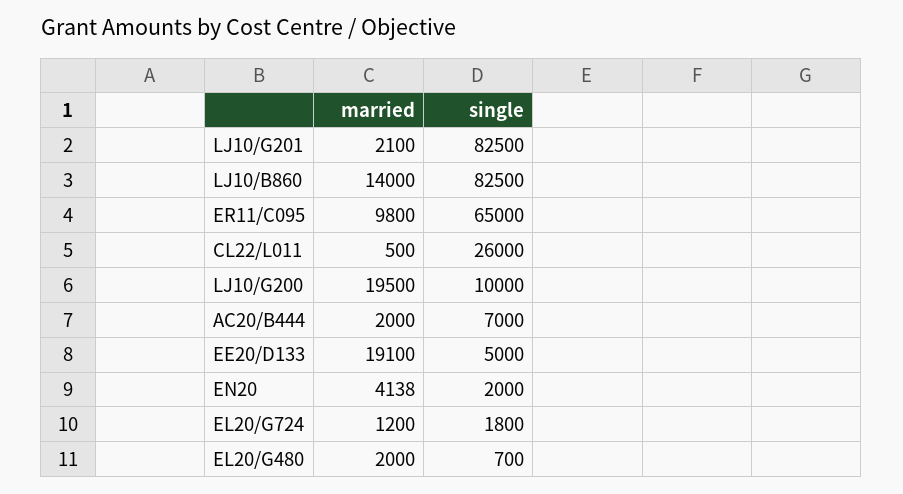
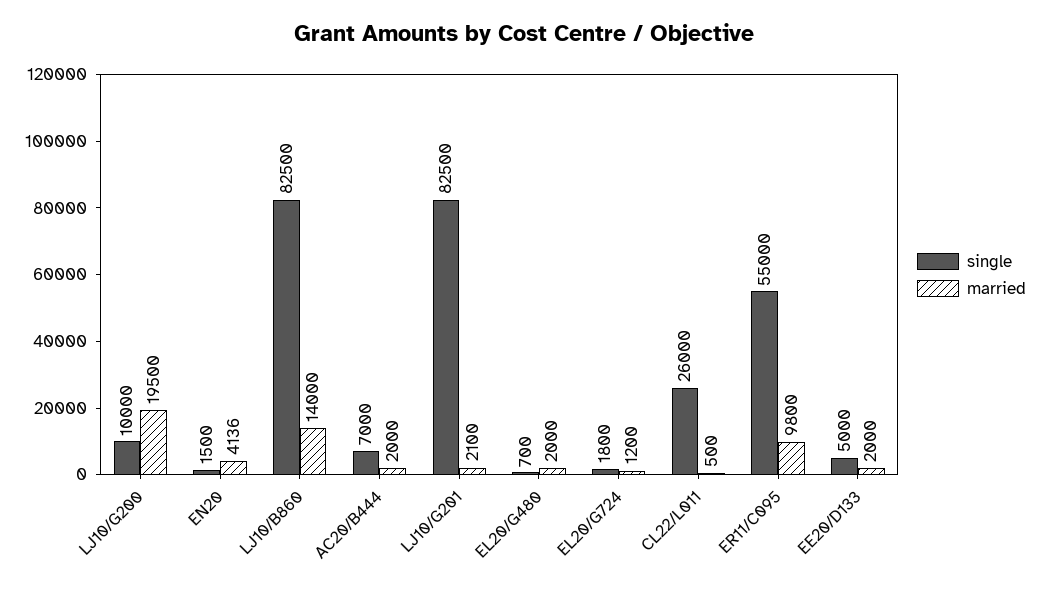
single, ER11/C095: 65000 -> 55000
married, EE20/D133: 19100 -> 2000
married, EN20: 4138 -> 4136
single, EN20: 2000 -> 1500

